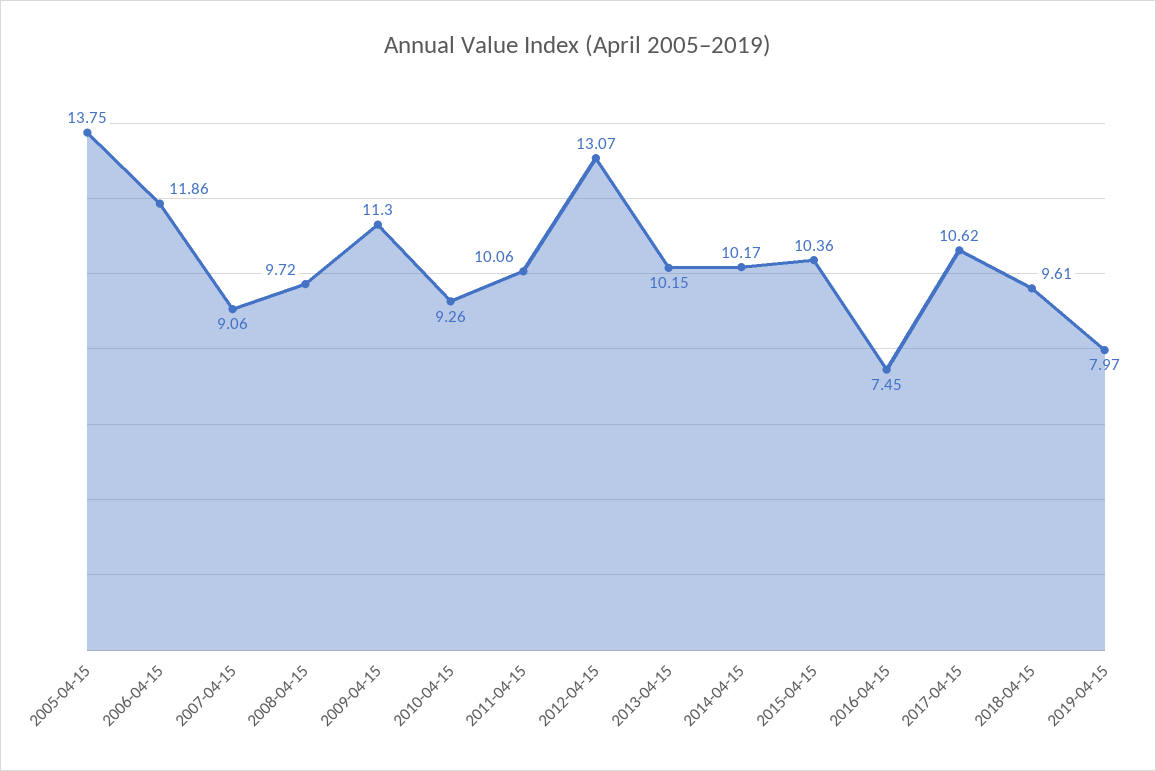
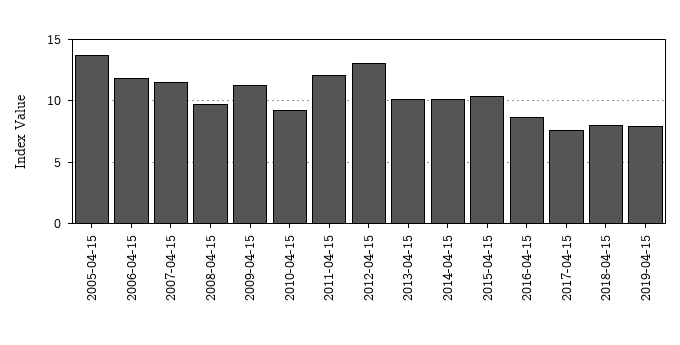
2007-04-15: 9.06 -> 11.5
2011-04-15: 10.06 -> 12
2016-04-15: 7.45 -> 8.5
2017-04-15: 10.62 -> 7.5
2018-04-15: 9.61 -> 8

